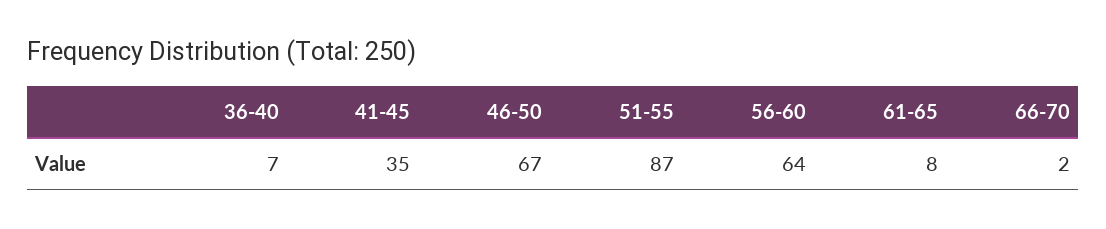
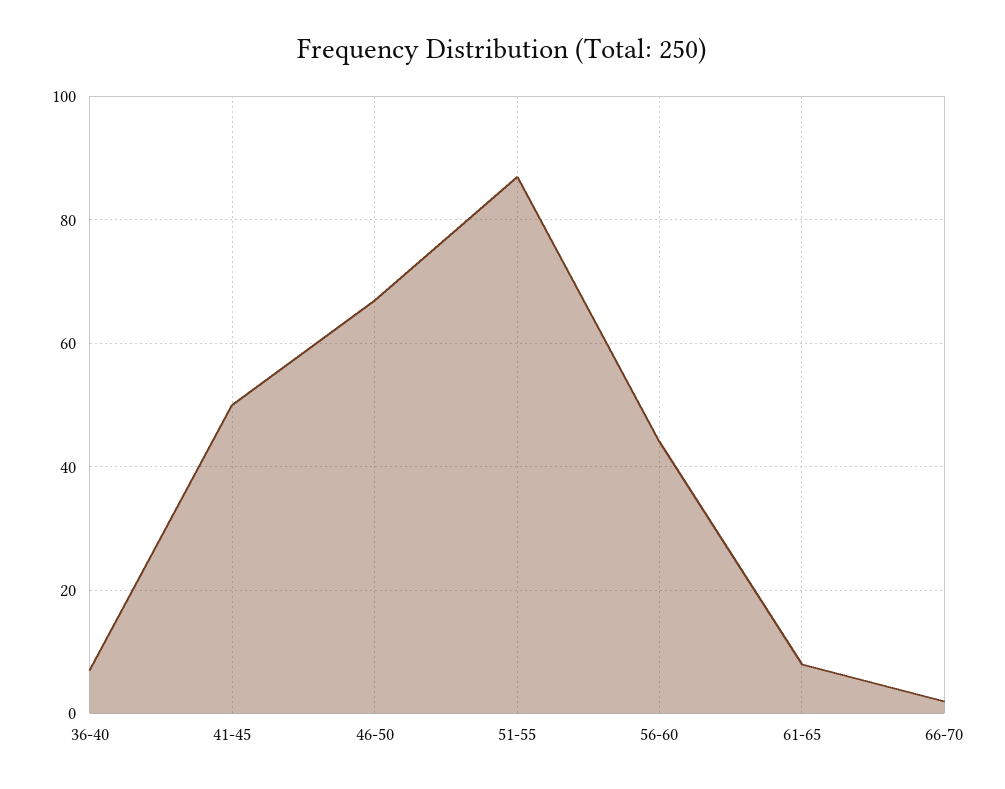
41-45: 35 -> 50
56-60: 64 -> 45

